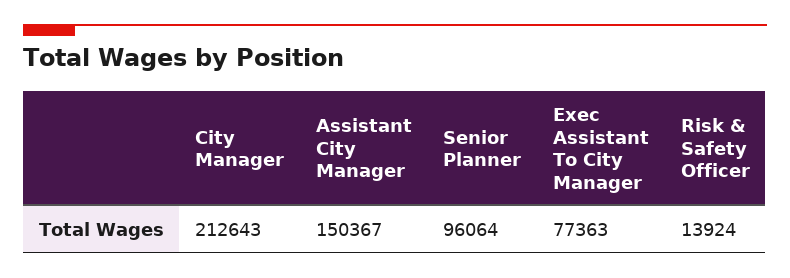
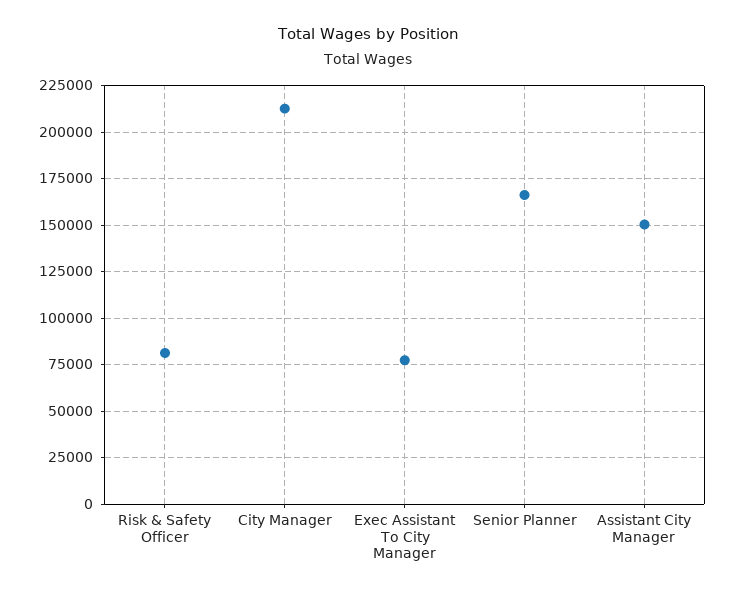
Senior Planner: 96064 -> 165000
Risk & Safety Officer: 13924 -> 80000

